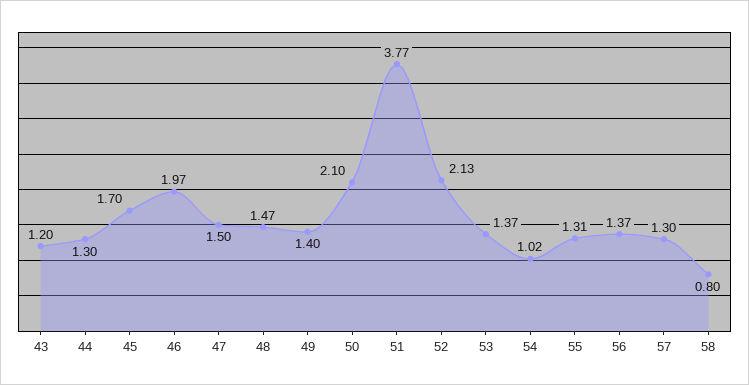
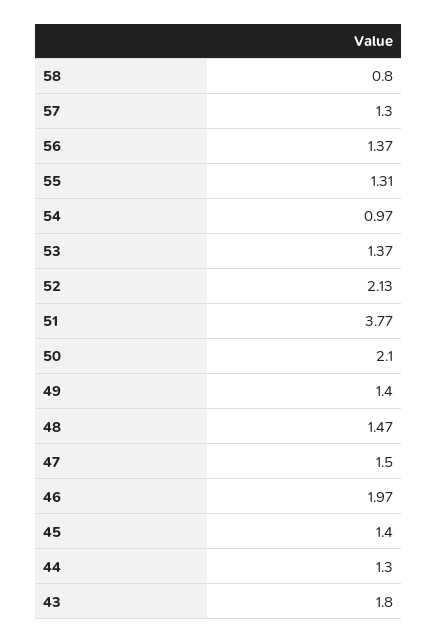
43: 1.2 -> 1.8
45: 1.7 -> 1.4
54: 1.02 -> 0.97

